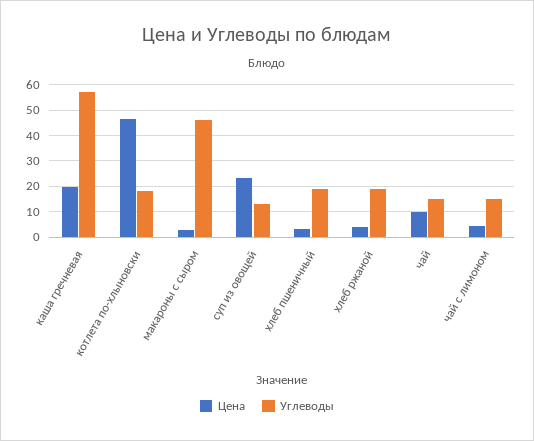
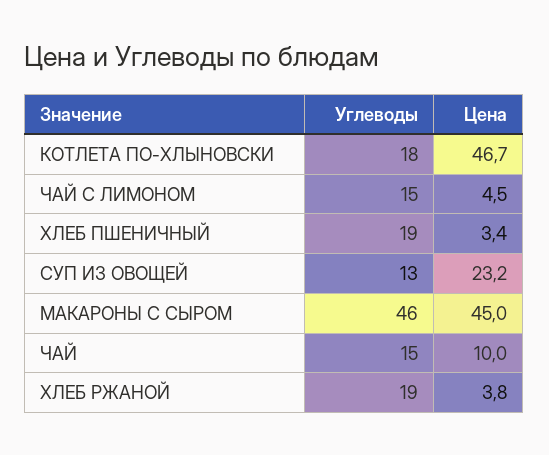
Цена, каша гречневая: 20 -> none
Углеводы, каша гречневая: 57.5 -> none
Цена, макароны с сыром: 2.5 -> 45

